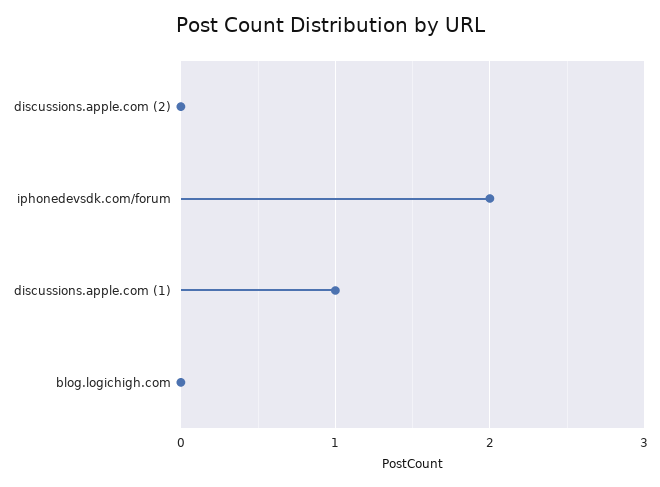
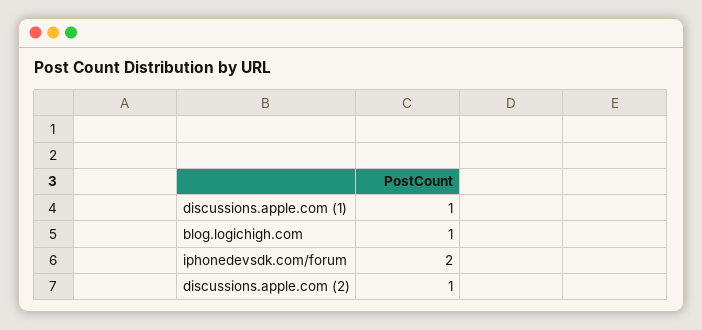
discussions.apple.com (2): 0 -> 1
blog.logichigh.com: 0 -> 1

